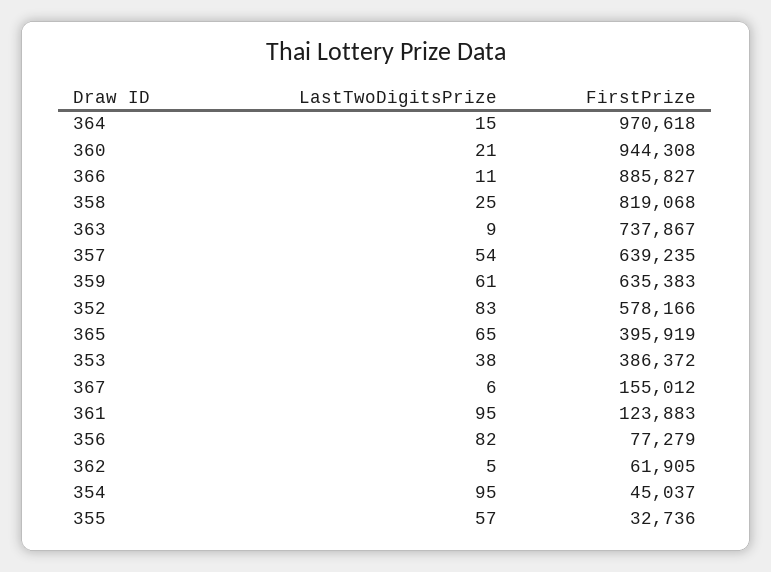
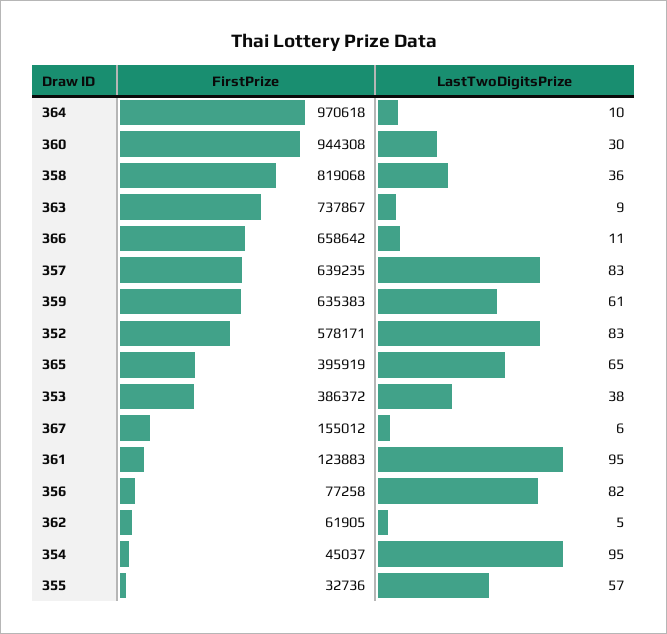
LastTwoDigitsPrize, 364: 15 -> 10
LastTwoDigitsPrize, 360: 21 -> 30
FirstPrize, 366: 885827 -> 658642
LastTwoDigitsPrize, 358: 25 -> 36
LastTwoDigitsPrize, 357: 54 -> 83
FirstPrize, 352: 578166 -> 578171
FirstPrize, 356: 77279 -> 77258

